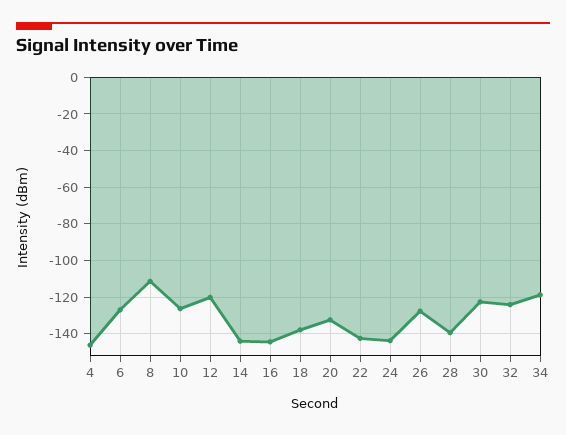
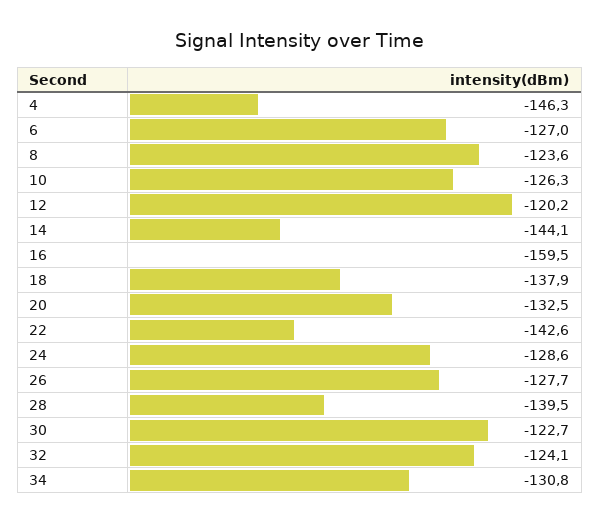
8: -110 -> -123.6
16: -145 -> -159.5
24: -145 -> -128.6
34: -120 -> -130.8

